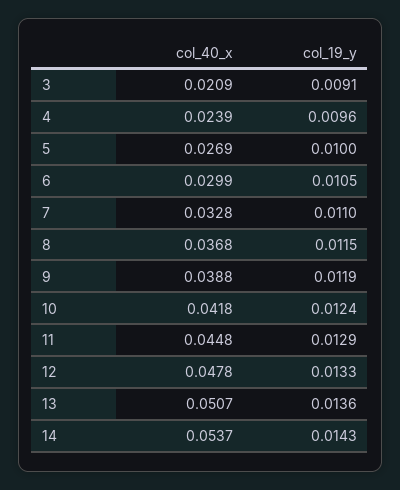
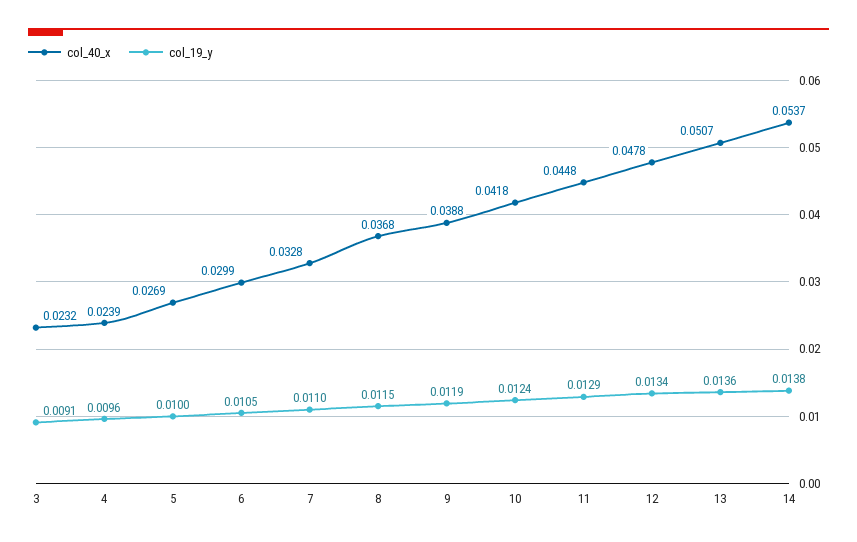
col_40_x, 3: 0.0209 -> 0.0232
col_19_y, 12: 0.0133 -> 0.0134
col_19_y, 14: 0.0143 -> 0.0138

